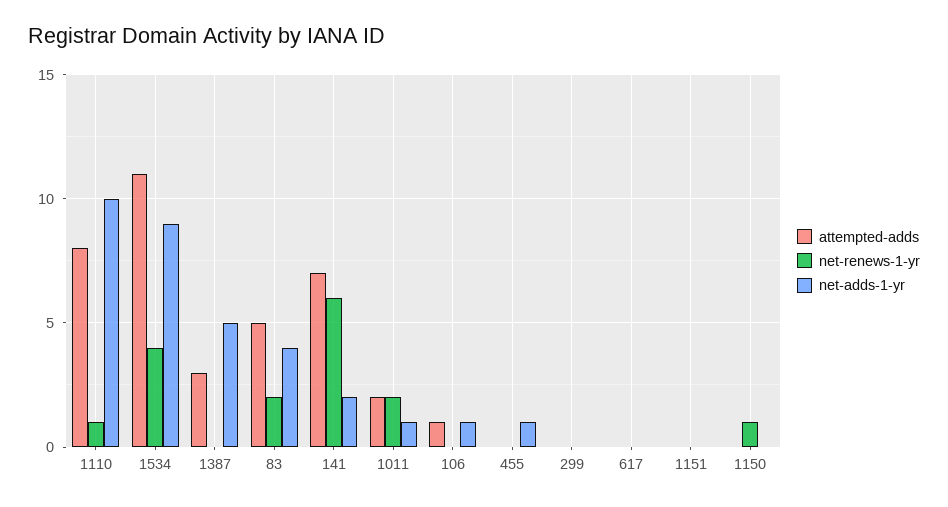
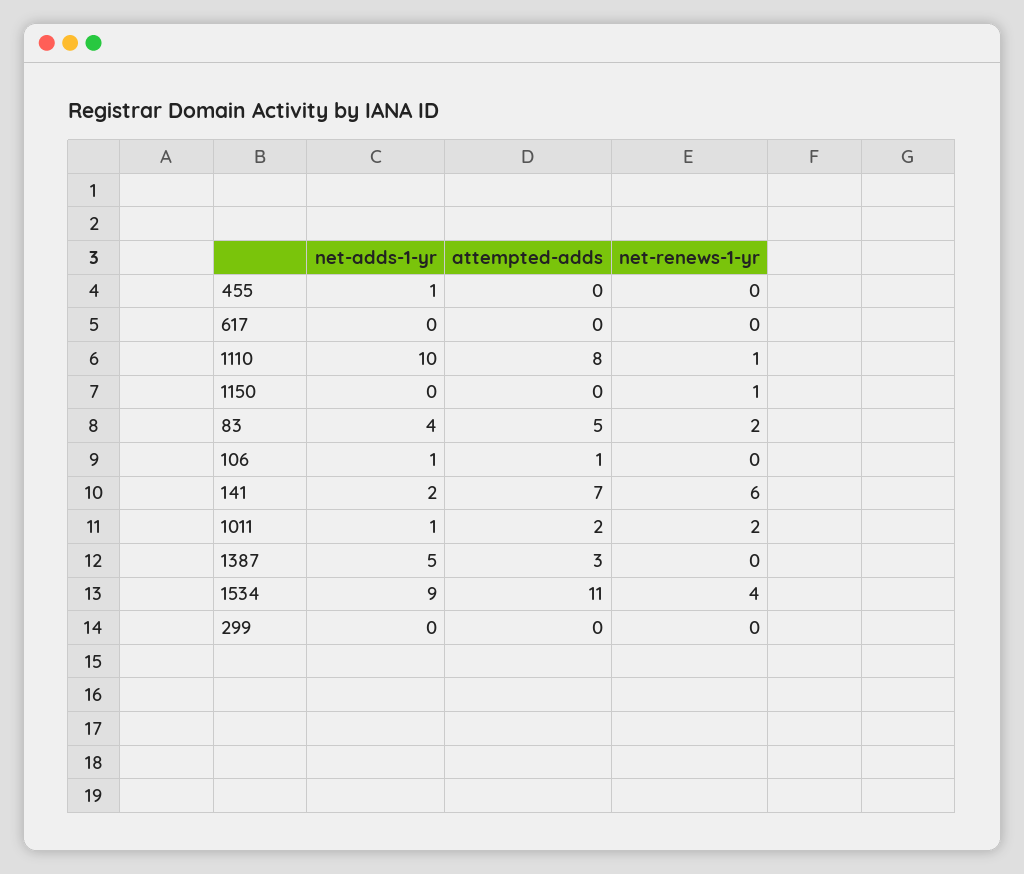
attempted-adds, 1151: 0 -> none
net-renews-1-yr, 1151: 0 -> none
net-adds-1-yr, 1151: 0 -> none

